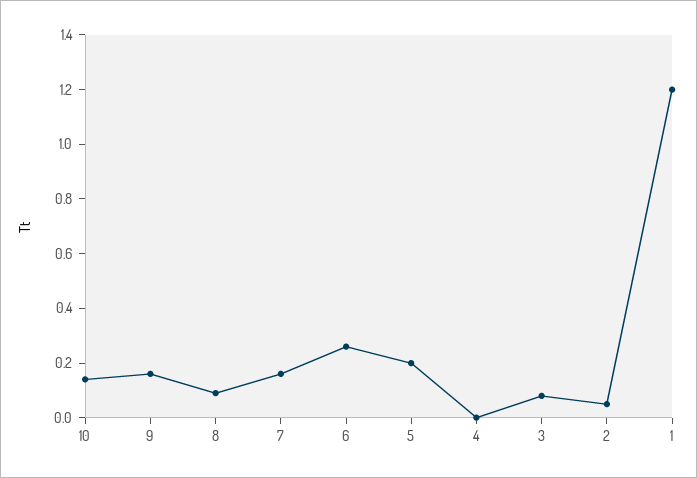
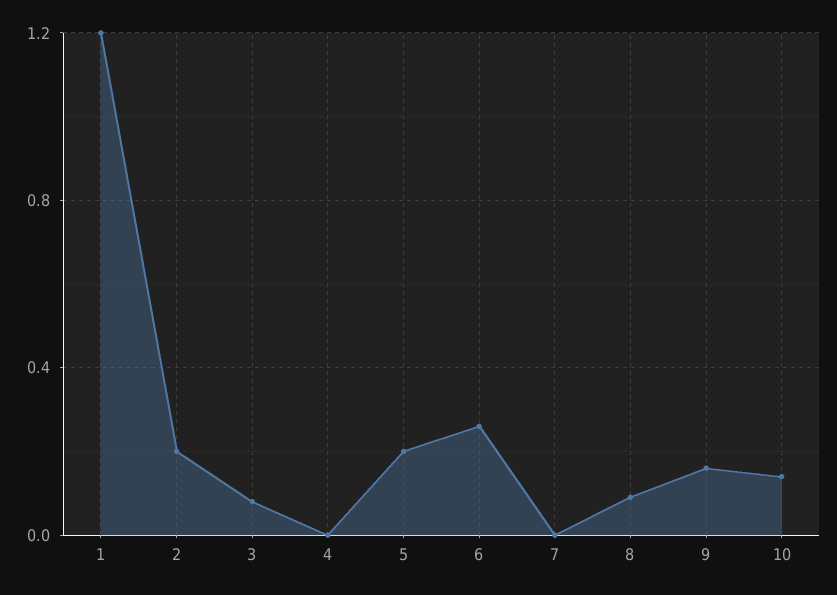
7: 0.15 -> 0
2: 0.05 -> 0.2

